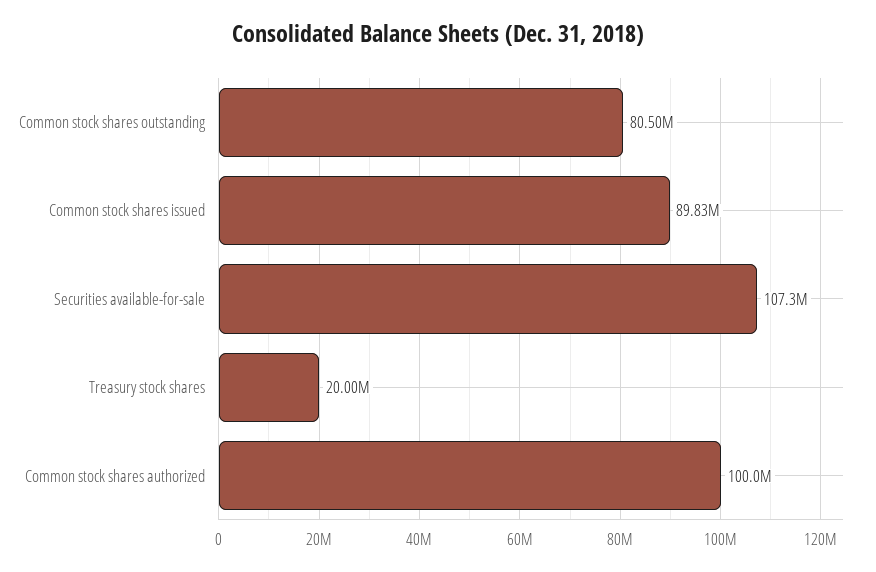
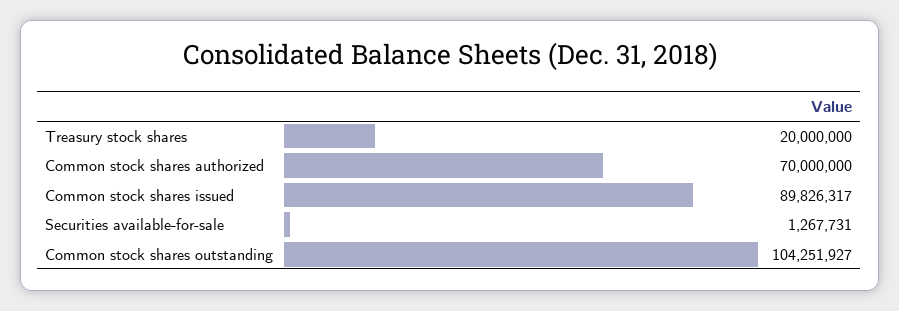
Common stock shares outstanding: 80500000 -> 104251927
Securities available-for-sale: 107300000 -> 1267731
Common stock shares authorized: 100000000 -> 70000000

